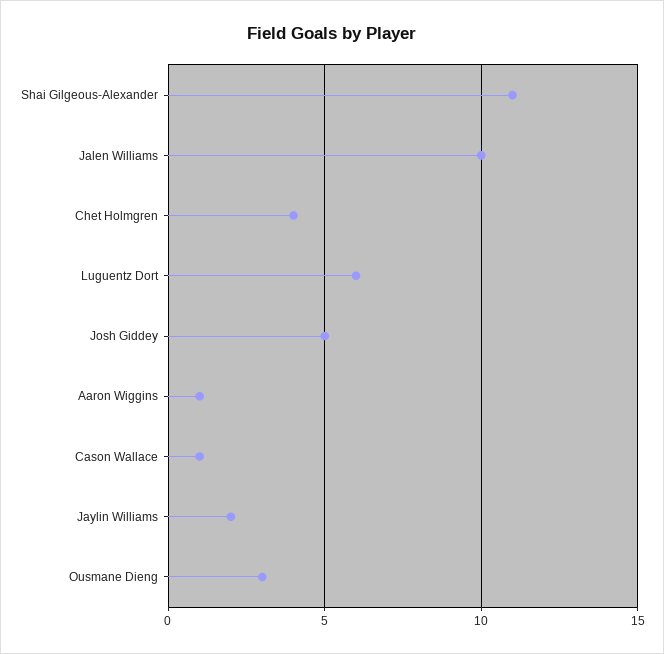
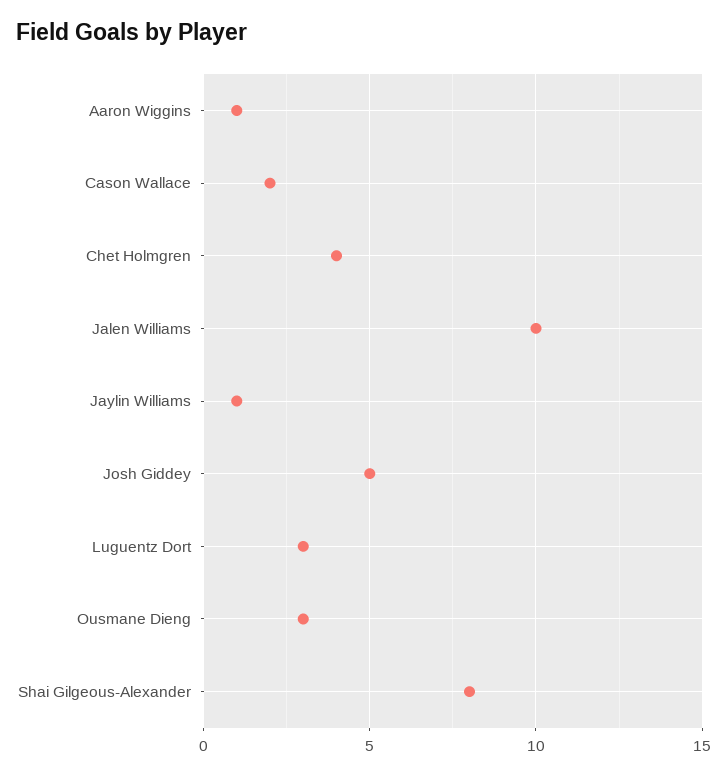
Shai Gilgeous-Alexander: 11 -> 8
Luguentz Dort: 6 -> 3
Cason Wallace: 1 -> 2
Jaylin Williams: 2 -> 1

